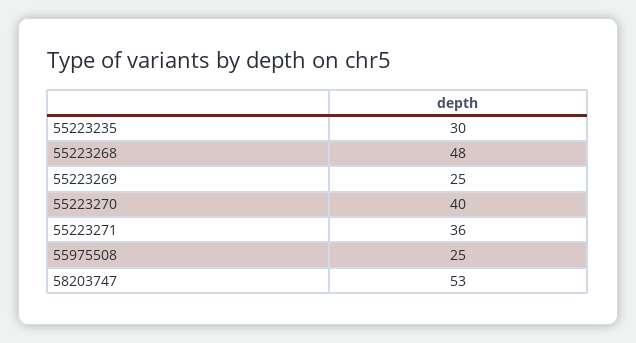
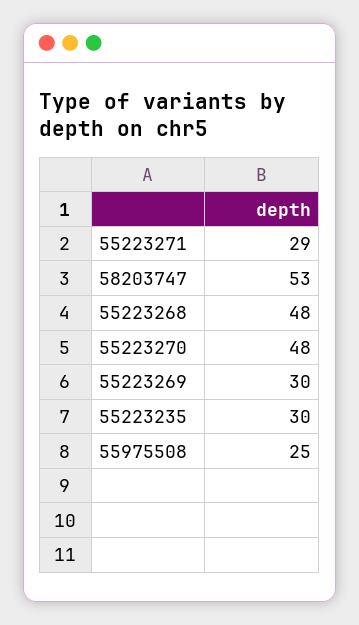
55223269: 25 -> 30
55223270: 40 -> 48
55223271: 36 -> 29

